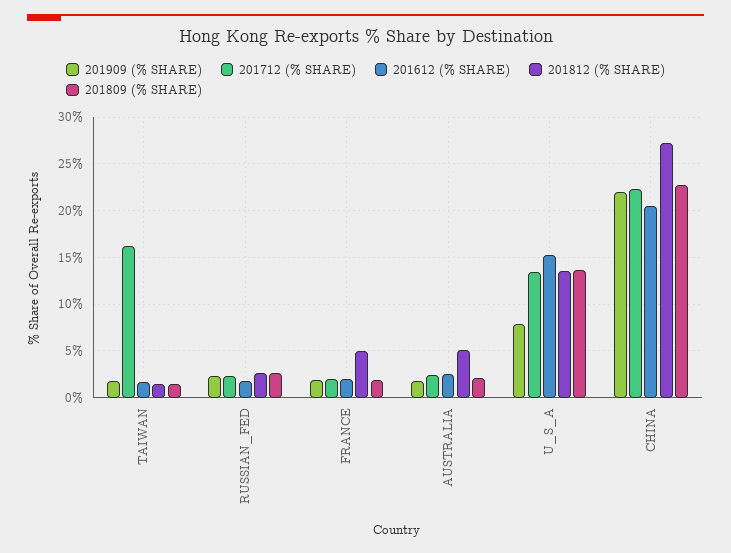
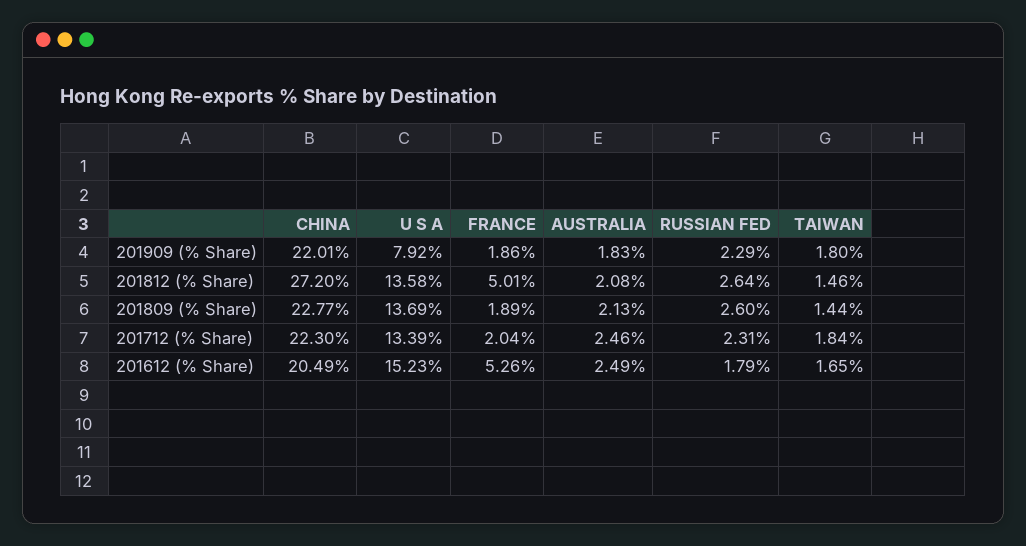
201712 (% SHARE), TAIWAN: 16 -> 1.84
201612 (% SHARE), FRANCE: 2 -> 5.26
201812 (% SHARE), AUSTRALIA: 5 -> 2.08

